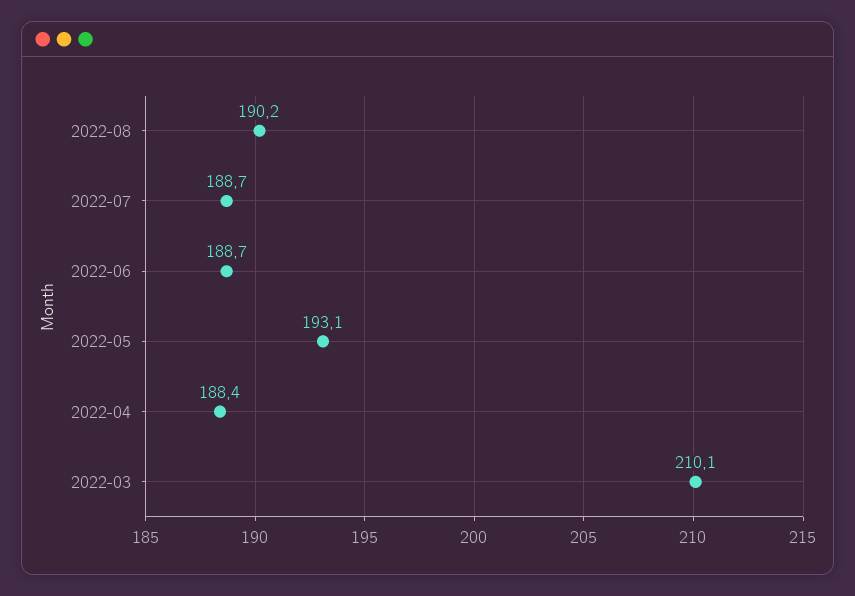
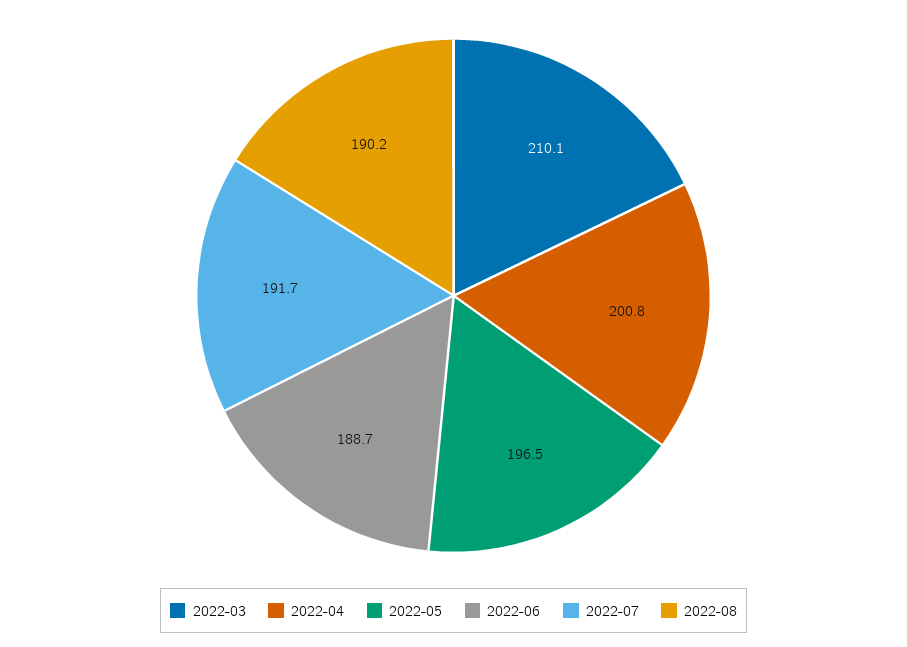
2022-07: 188.7 -> 191.7
2022-05: 193.1 -> 196.5
2022-04: 188.4 -> 200.8

